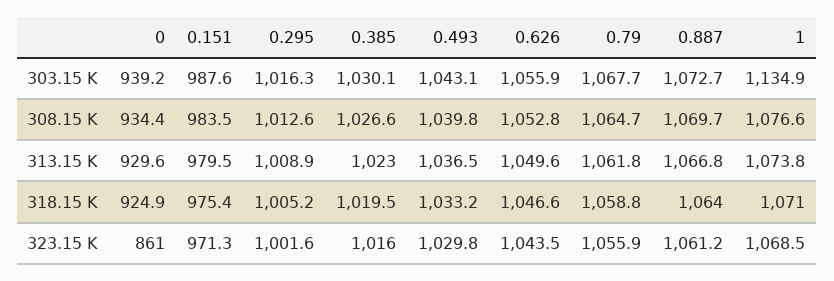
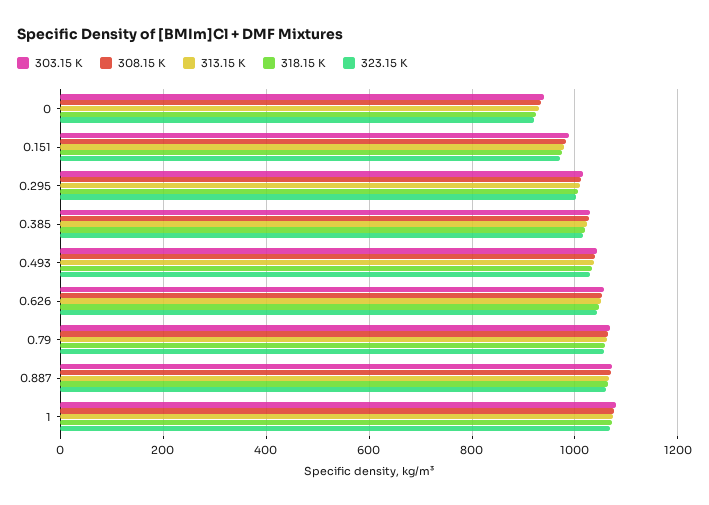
303.15 K, 1: 1134.9 -> 1080
323.15 K, 0: 861 -> 920

